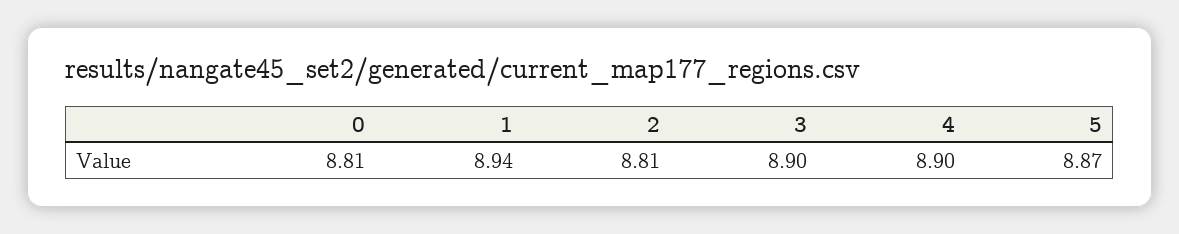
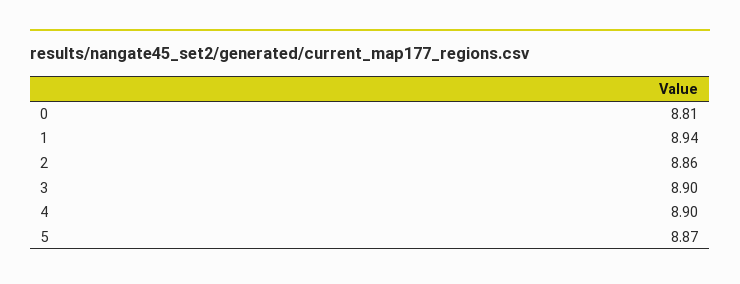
2: 8.81 -> 8.86

